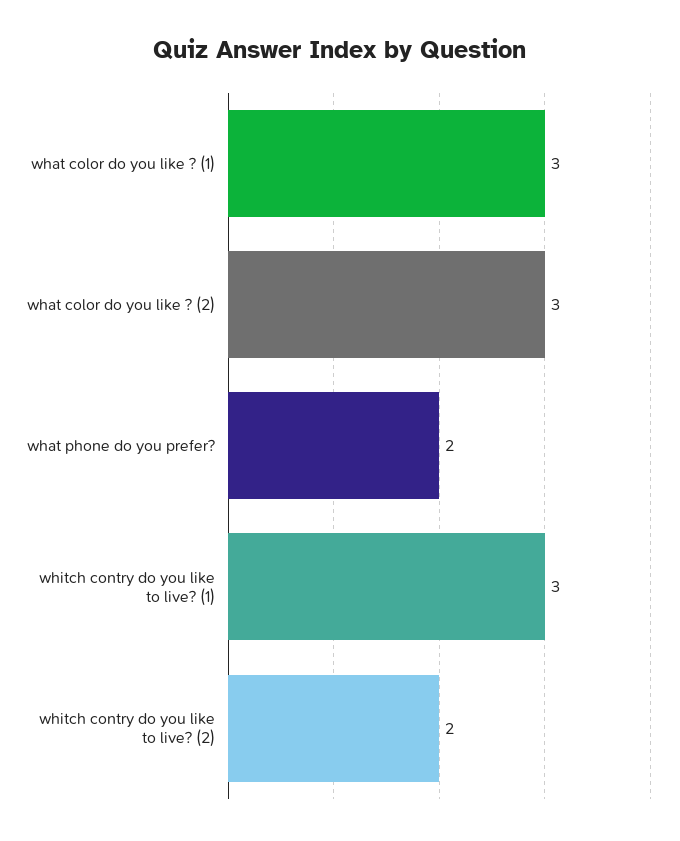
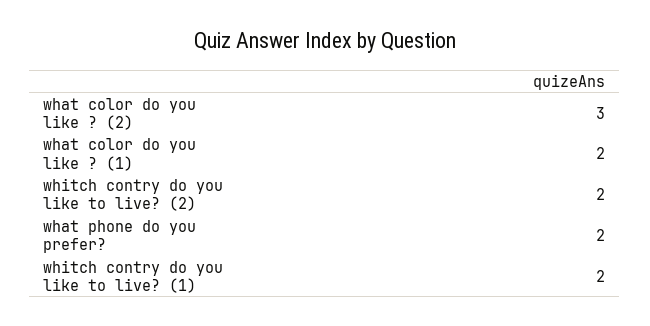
what color do you like ? (1): 3 -> 2
whitch contry do you like to live? (1): 3 -> 2

